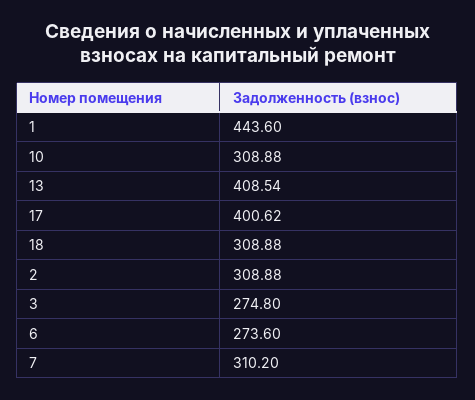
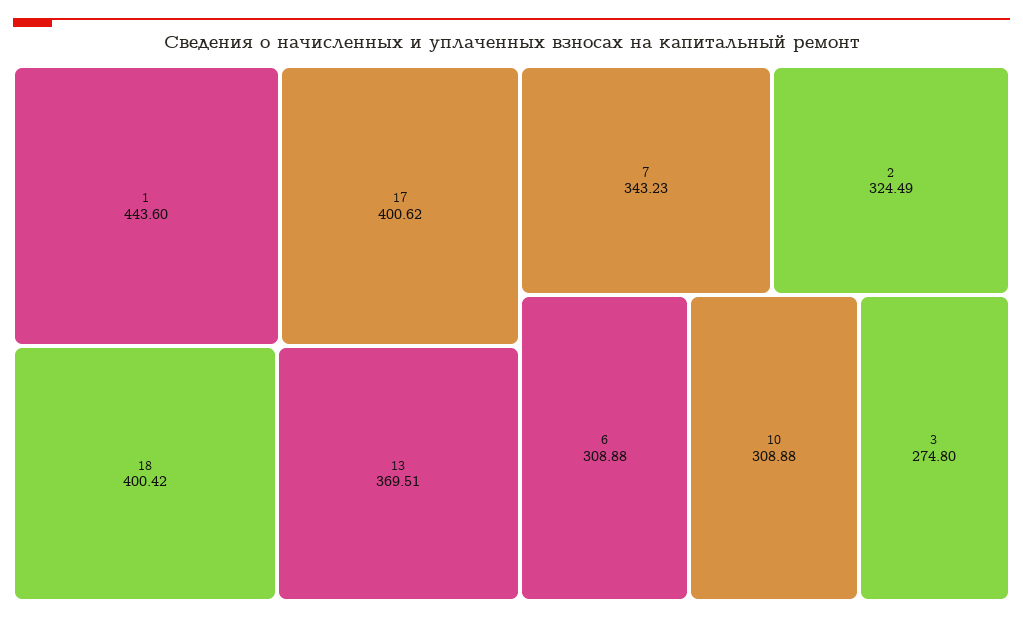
13: 408.54 -> 369.51
18: 308.88 -> 400.42
2: 308.88 -> 324.49
6: 273.6 -> 308.88
7: 310.2 -> 343.23

